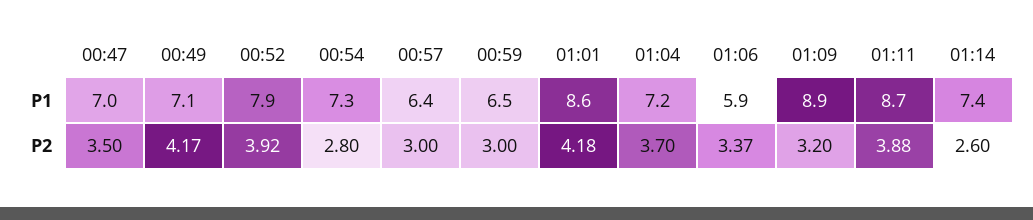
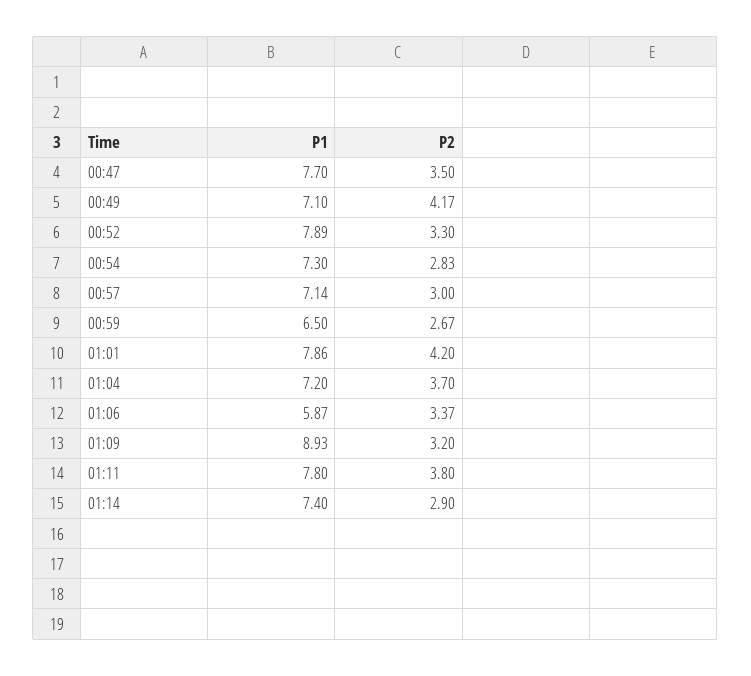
00:47, P1: 7 -> 7.7
00:57, P1: 6.4 -> 7.14
01:01, P1: 8.6 -> 7.86
01:11, P1: 8.7 -> 7.8
00:52, P2: 3.92 -> 3.3
00:54, P2: 2.8 -> 2.83
00:59, P2: 3 -> 2.67
01:01, P2: 4.18 -> 4.2
01:11, P2: 3.88 -> 3.8
01:14, P2: 2.6 -> 2.9

